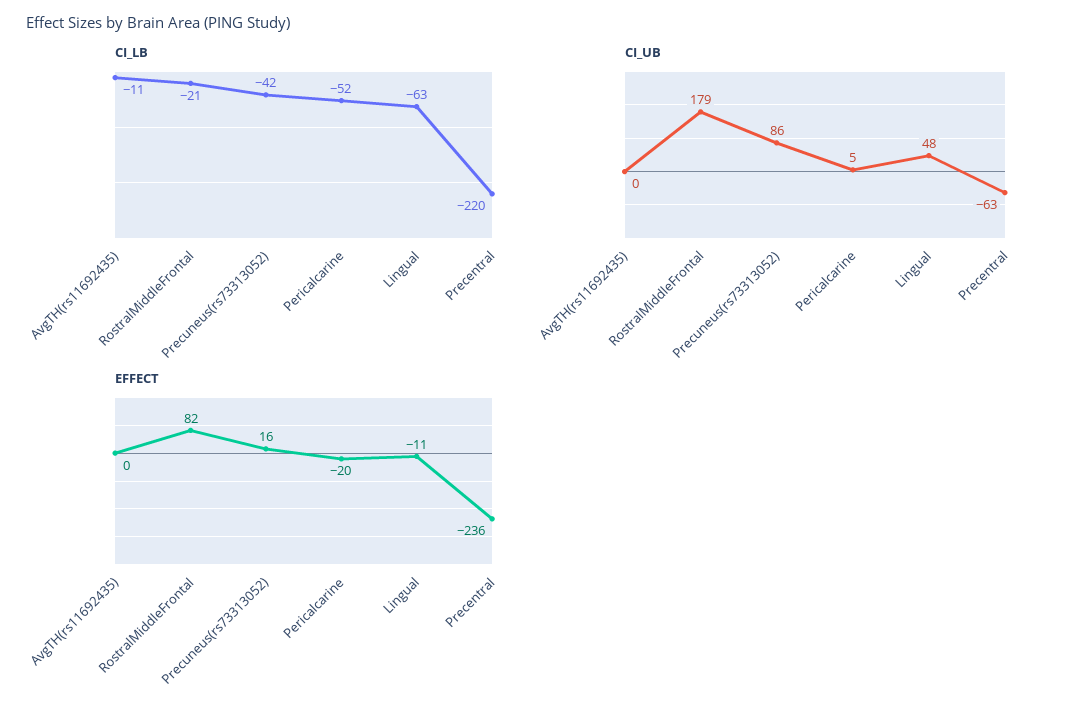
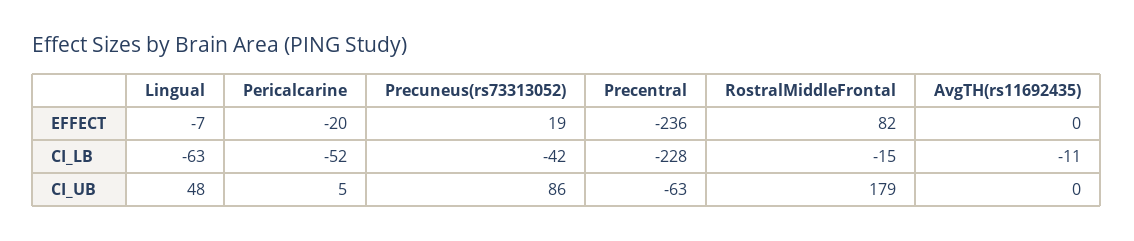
CI_LB, RostralMiddleFrontal: -21 -> -15
CI_LB, Precentral: -220 -> -228
EFFECT, Precuneus(rs73313052): 16 -> 19
EFFECT, Lingual: -11 -> -7

